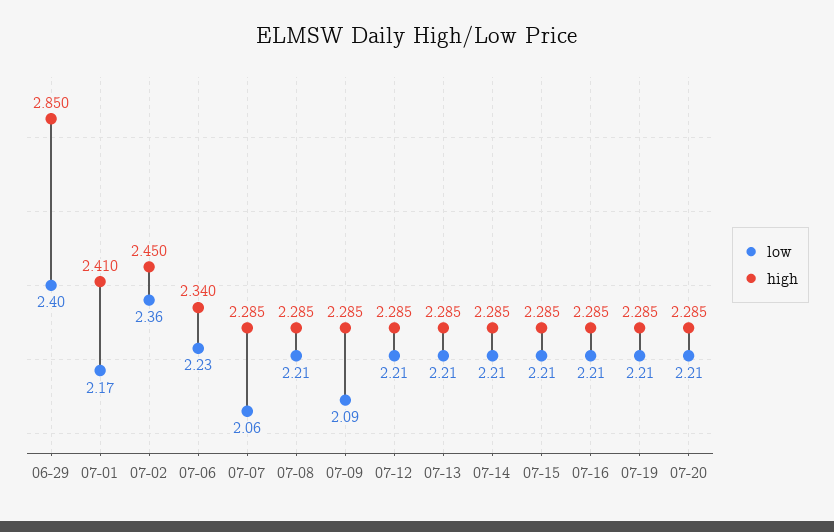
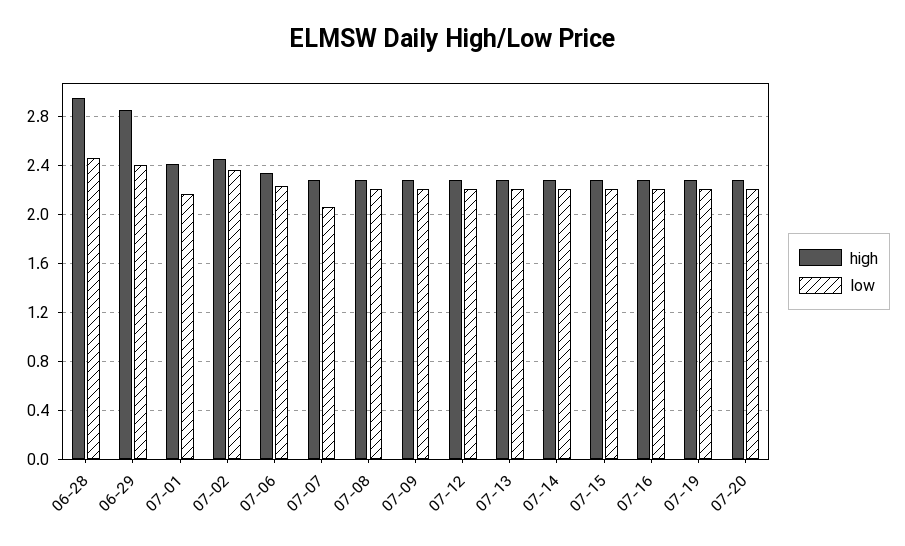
low, 07-09: 2.09 -> 2.2
high, 06-28: none -> 2.95
low, 06-28: none -> 2.45

